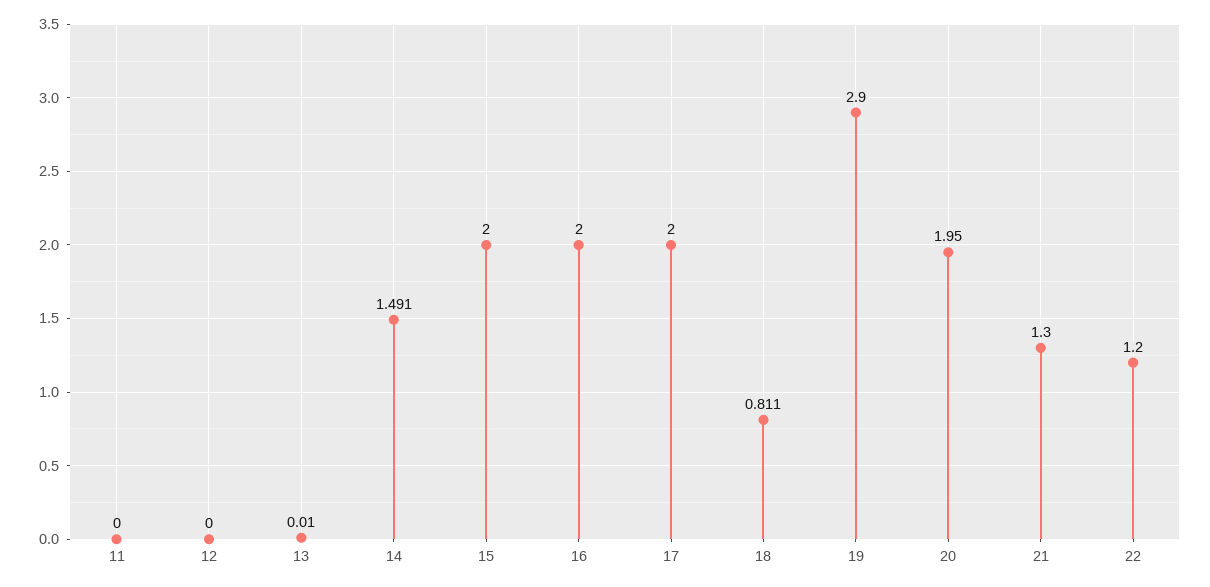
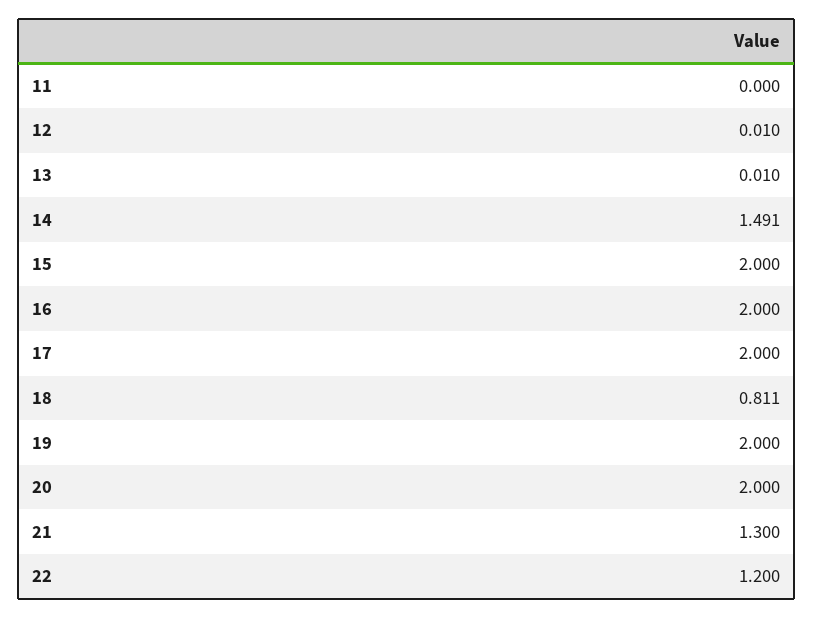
12: 0 -> 0.01
19: 2.9 -> 2
20: 1.95 -> 2

